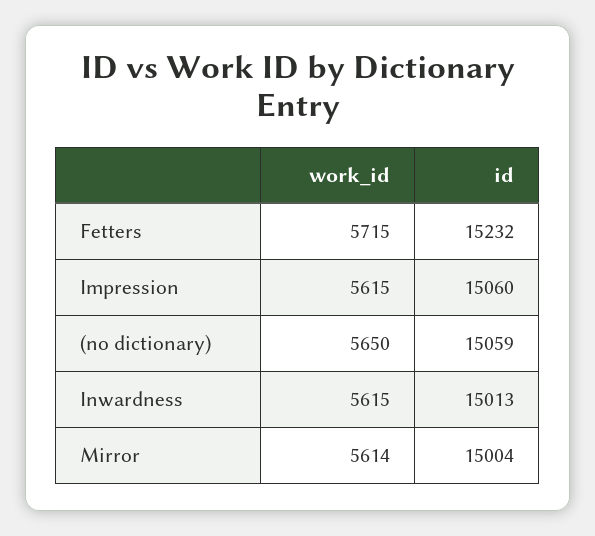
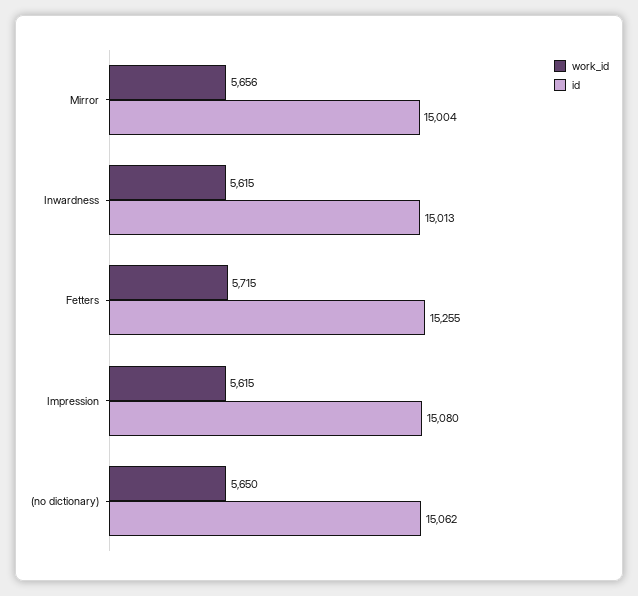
id, Fetters: 15232 -> 15255
id, Impression: 15060 -> 15080
id, (no dictionary): 15059 -> 15062
work_id, Mirror: 5614 -> 5656

